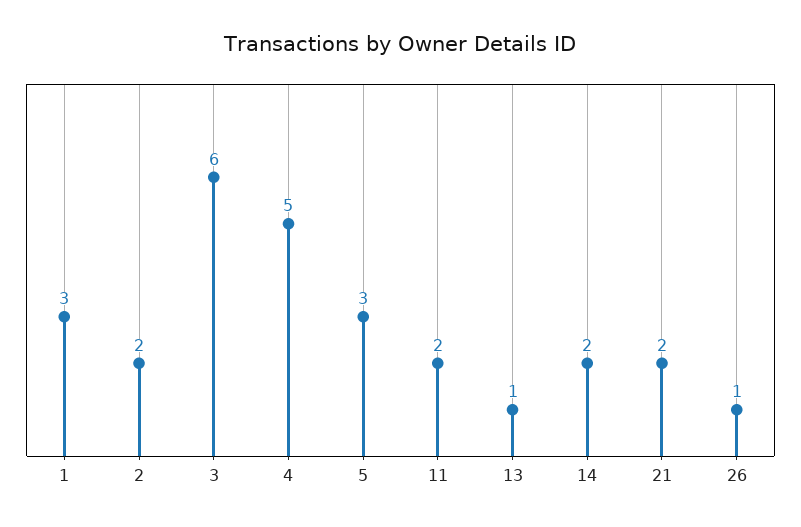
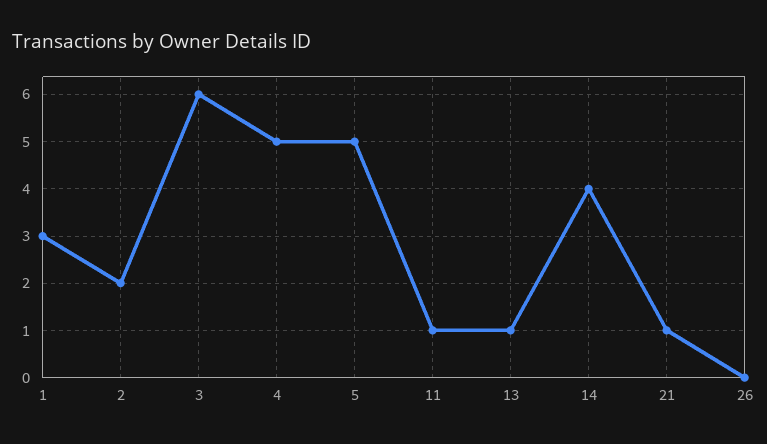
5: 3 -> 5
11: 2 -> 1
14: 2 -> 4
21: 2 -> 1
26: 1 -> 0

